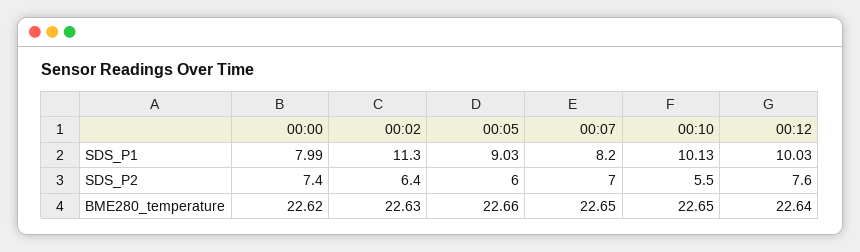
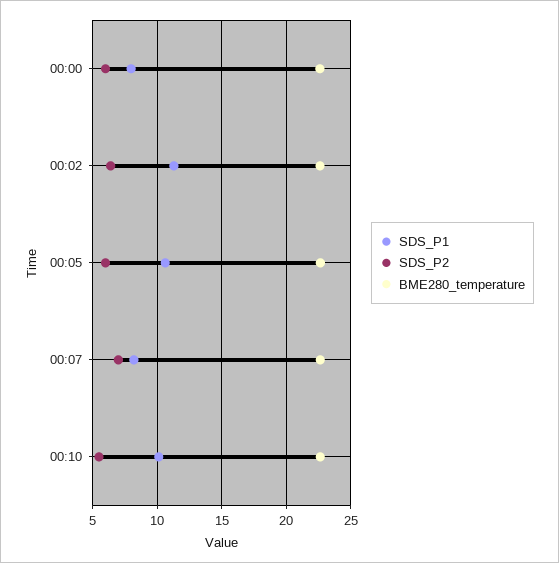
SDS_P1, 00:05: 9.03 -> 10.5
SDS_P1, 00:12: 10.03 -> none
SDS_P2, 00:00: 7.4 -> 6
SDS_P2, 00:12: 7.6 -> none
BME280_temperature, 00:12: 22.64 -> none

